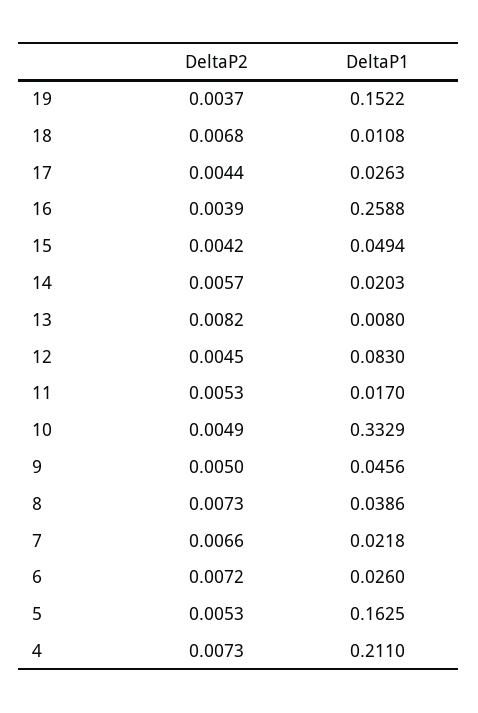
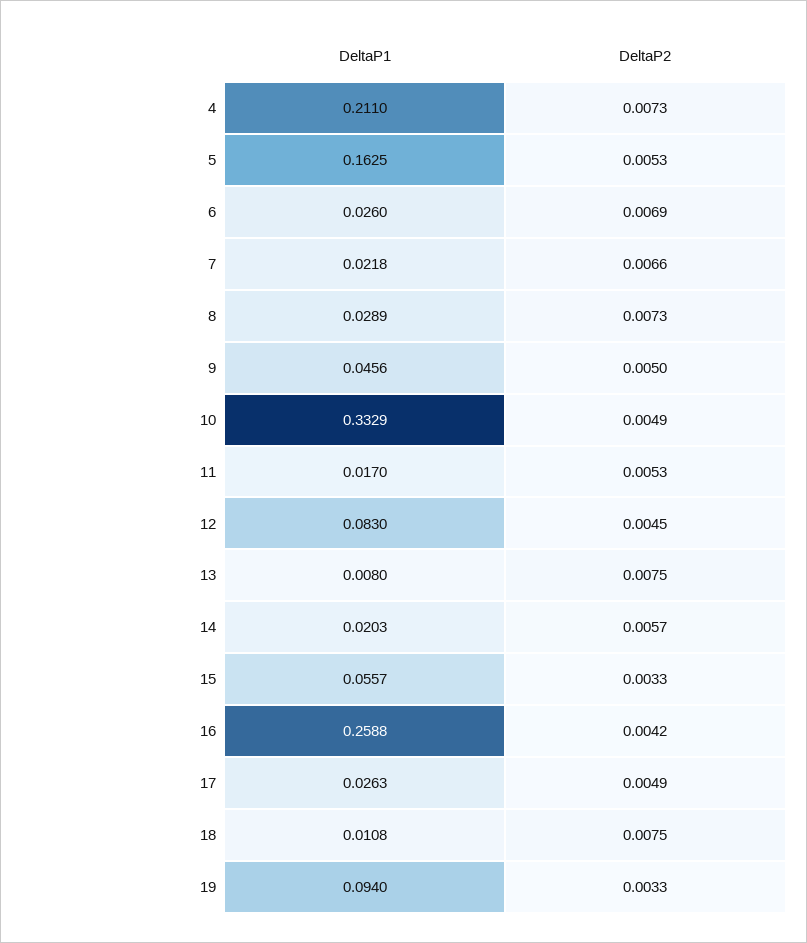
DeltaP2, 19: 0.0037 -> 0.0033
DeltaP1, 19: 0.1522 -> 0.094
DeltaP2, 18: 0.0068 -> 0.0075
DeltaP2, 17: 0.0044 -> 0.0049
DeltaP2, 16: 0.0039 -> 0.0042
DeltaP2, 15: 0.0042 -> 0.0033
DeltaP1, 15: 0.0494 -> 0.0557
DeltaP2, 13: 0.0082 -> 0.0075
DeltaP1, 8: 0.0386 -> 0.0289
DeltaP2, 6: 0.0072 -> 0.0069

